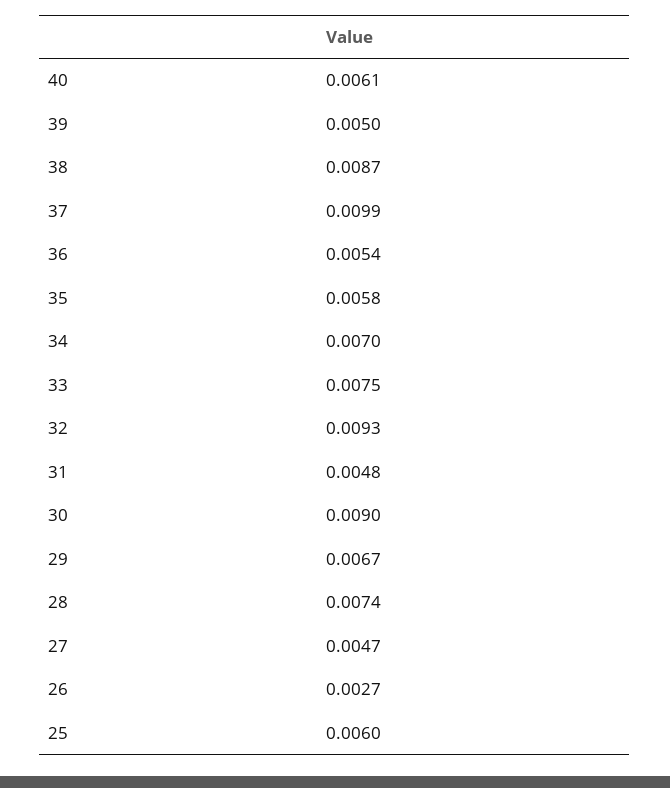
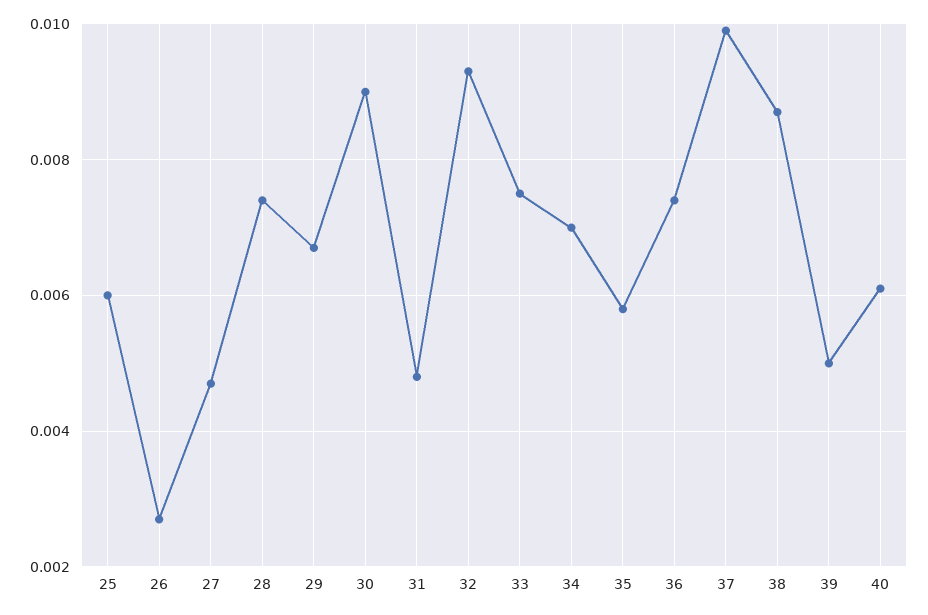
36: 0.0054 -> 0.0075

